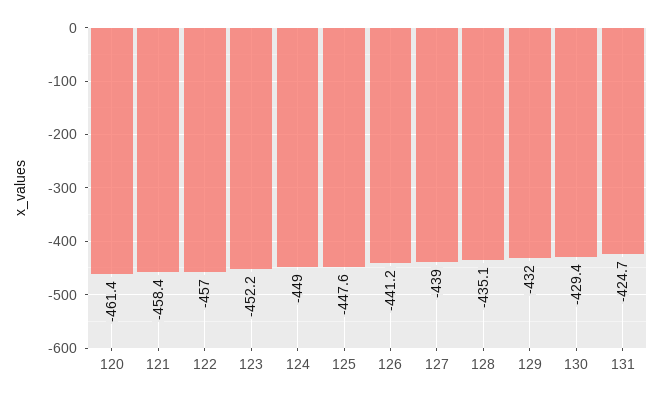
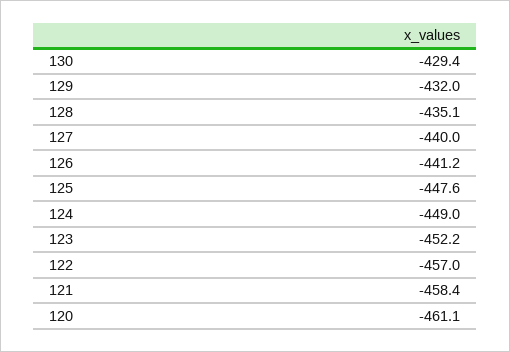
120: -461.4 -> -461.1
127: -439 -> -440
131: -424.7 -> none

